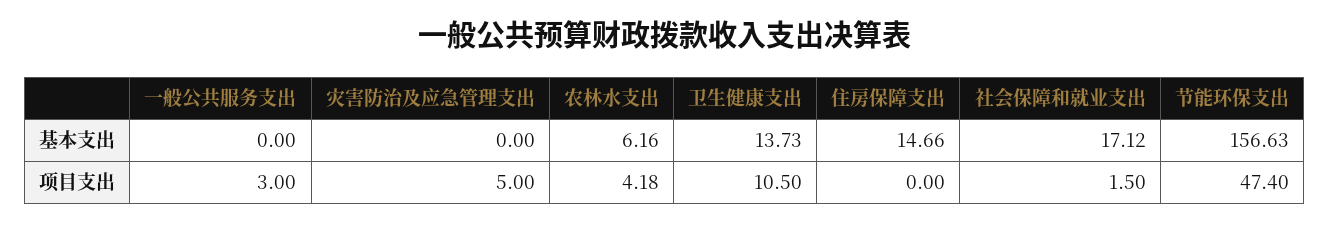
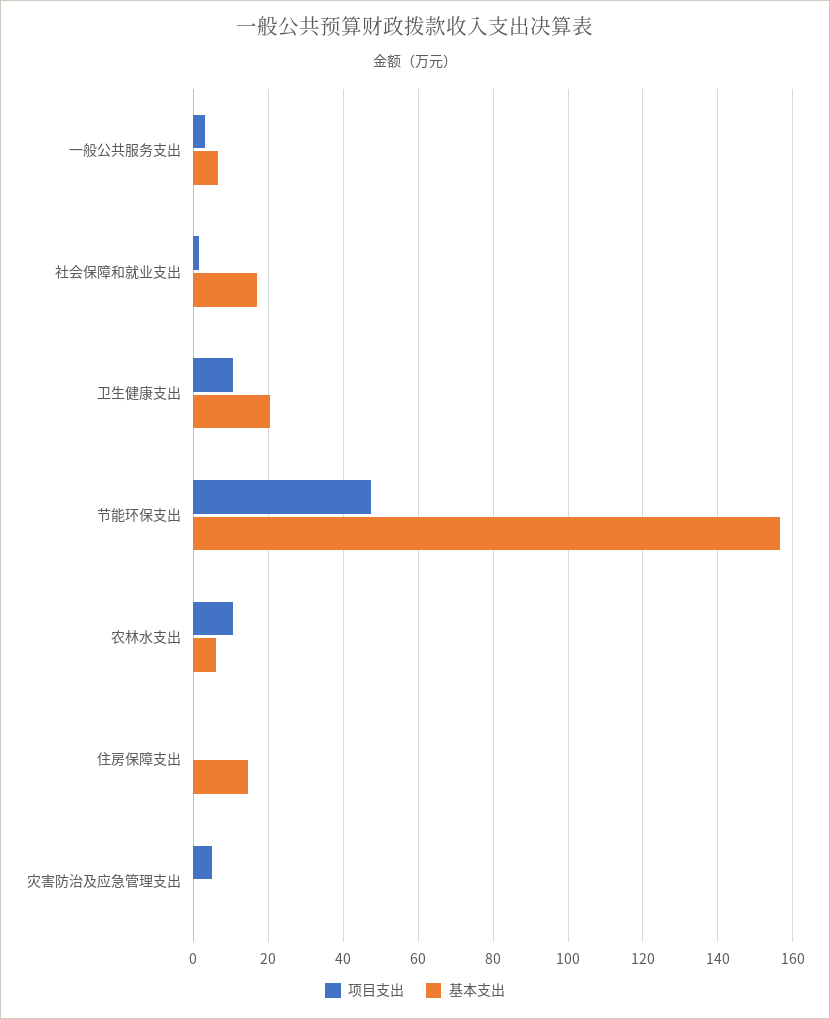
基本支出, 一般公共服务支出: 0 -> 6
基本支出, 卫生健康支出: 13.73 -> 20
项目支出, 农林水支出: 4.18 -> 10

